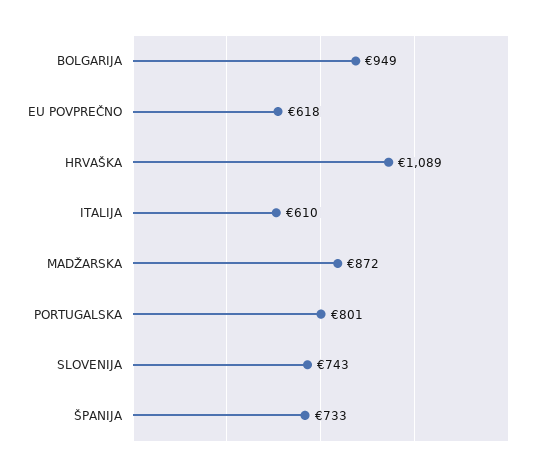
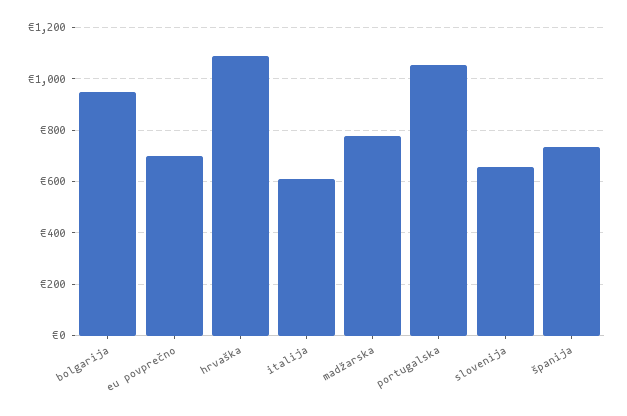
EU POVPREČNO: 618 -> 700
MADŽARSKA: 872 -> 775
PORTUGALSKA: 801 -> 1050
SLOVENIJA: 743 -> 650

